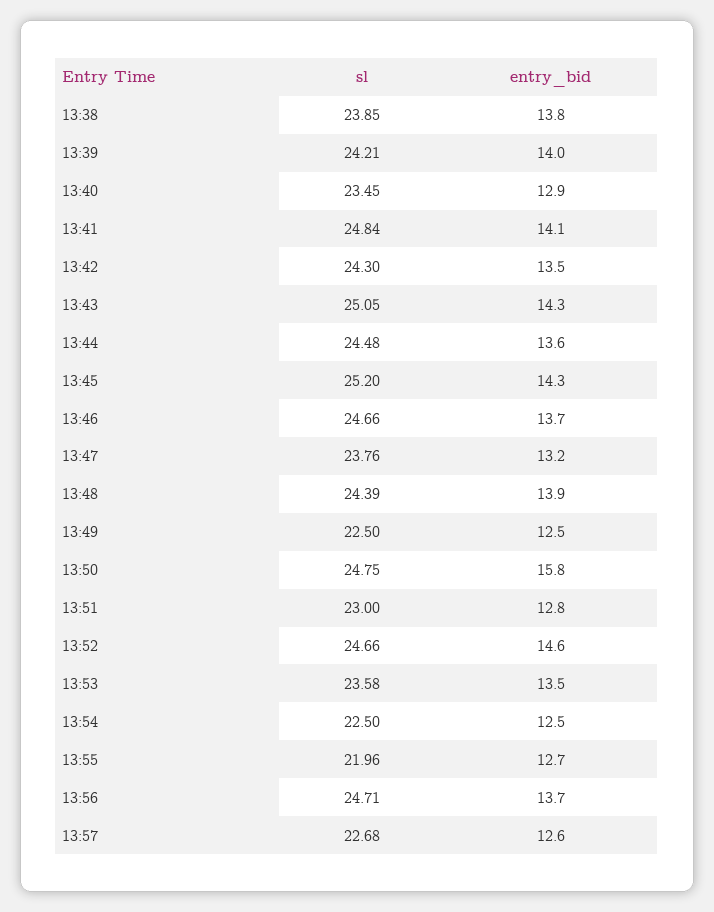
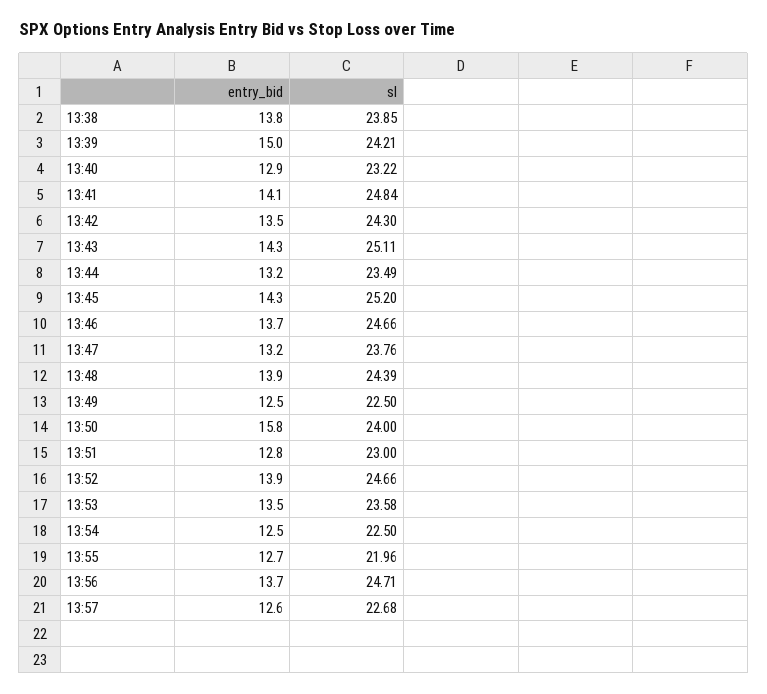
entry_bid, 13:39: 14 -> 15
sl, 13:40: 23.45 -> 23.22
sl, 13:43: 25.05 -> 25.11
sl, 13:44: 24.48 -> 23.49
entry_bid, 13:44: 13.6 -> 13.2
sl, 13:50: 24.75 -> 24
entry_bid, 13:52: 14.6 -> 13.9

